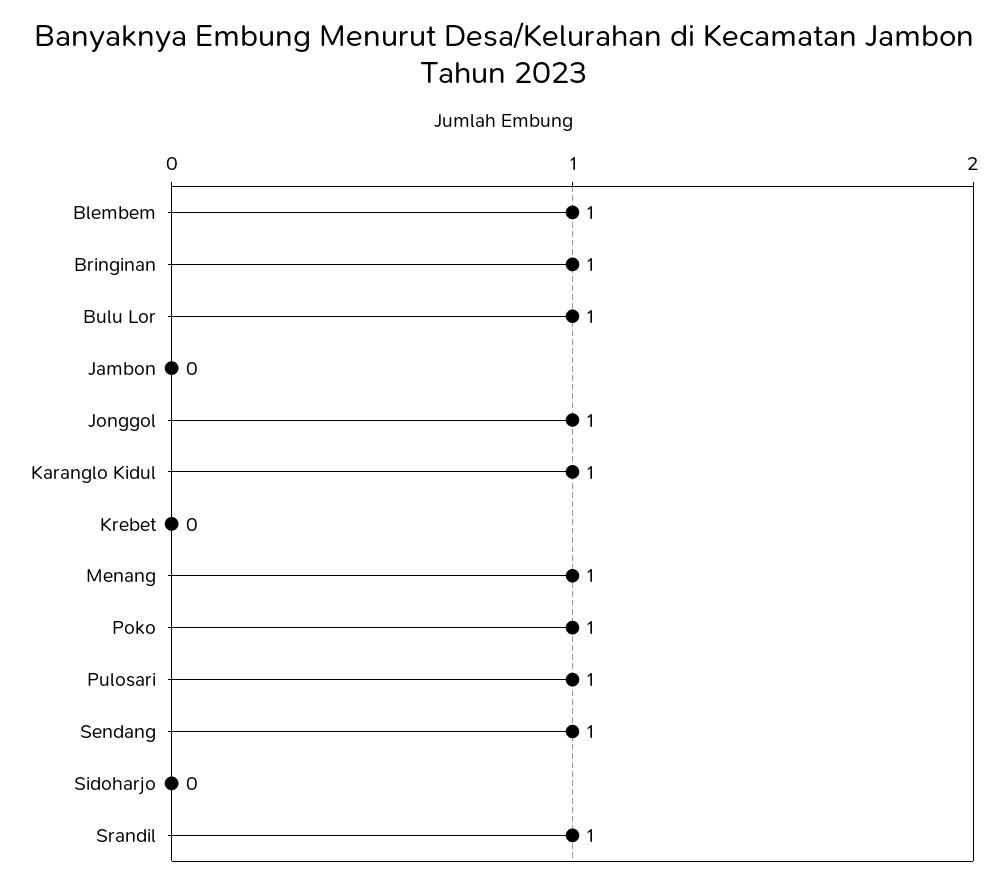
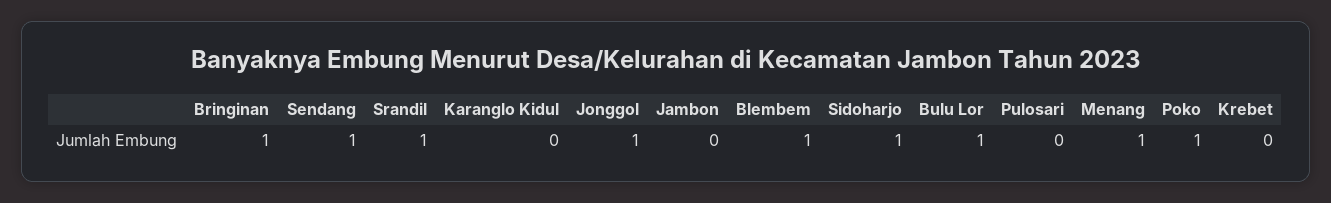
Karanglo Kidul: 1 -> 0
Pulosari: 1 -> 0
Sidoharjo: 0 -> 1

